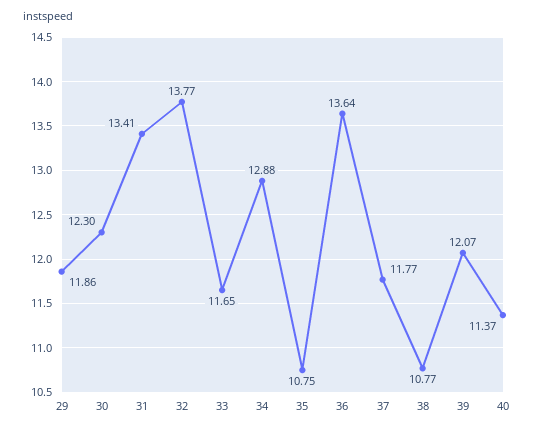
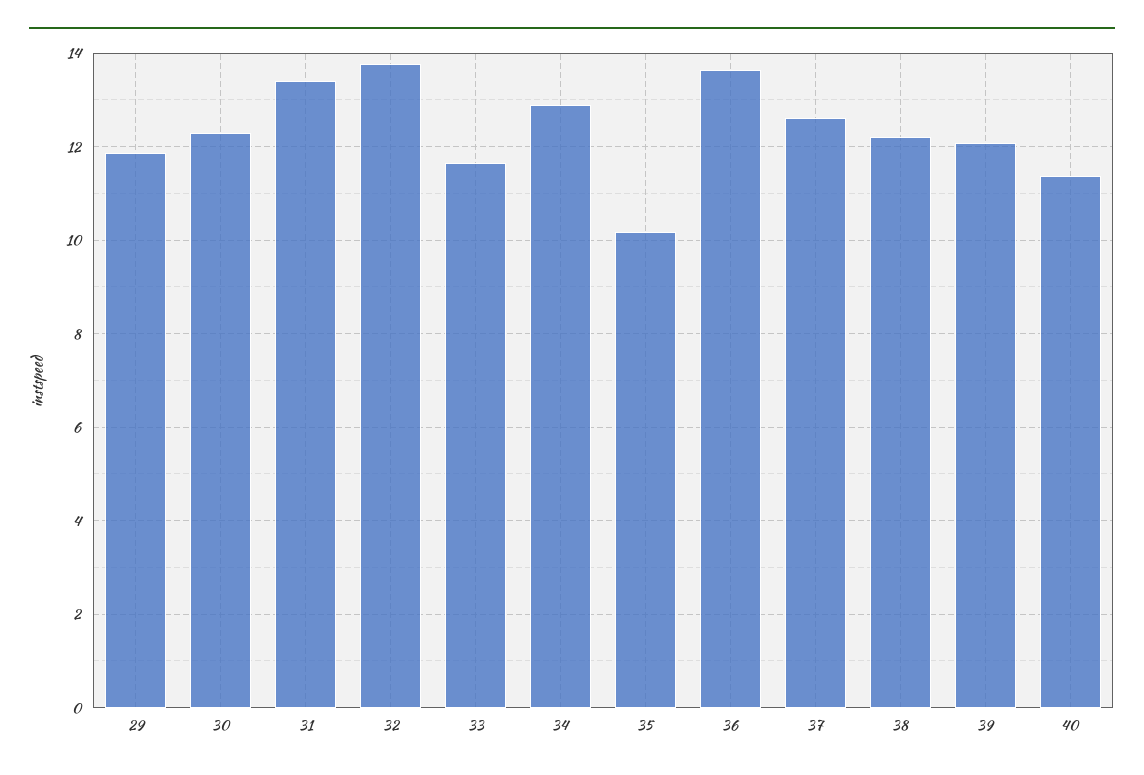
35: 10.75 -> 10.2
37: 11.77 -> 12.6
38: 10.77 -> 12.2

